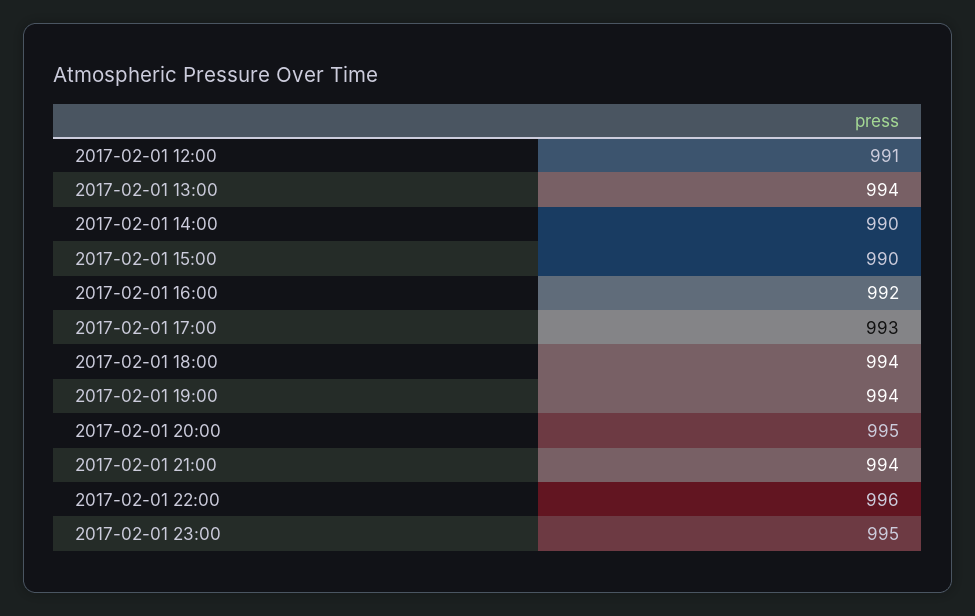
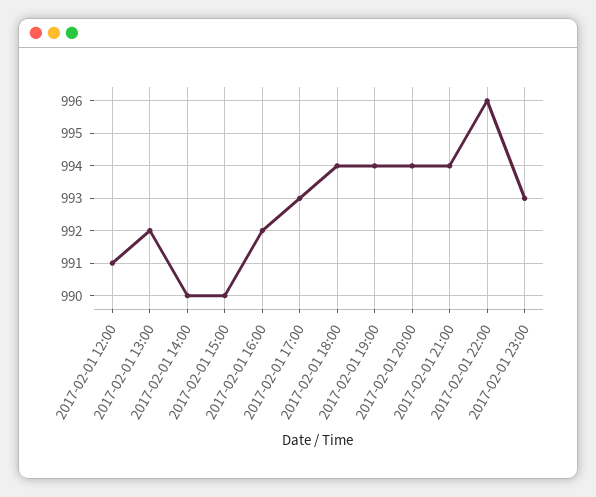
2017-02-01 13:00: 994 -> 992
2017-02-01 20:00: 995 -> 994
2017-02-01 23:00: 995 -> 993

